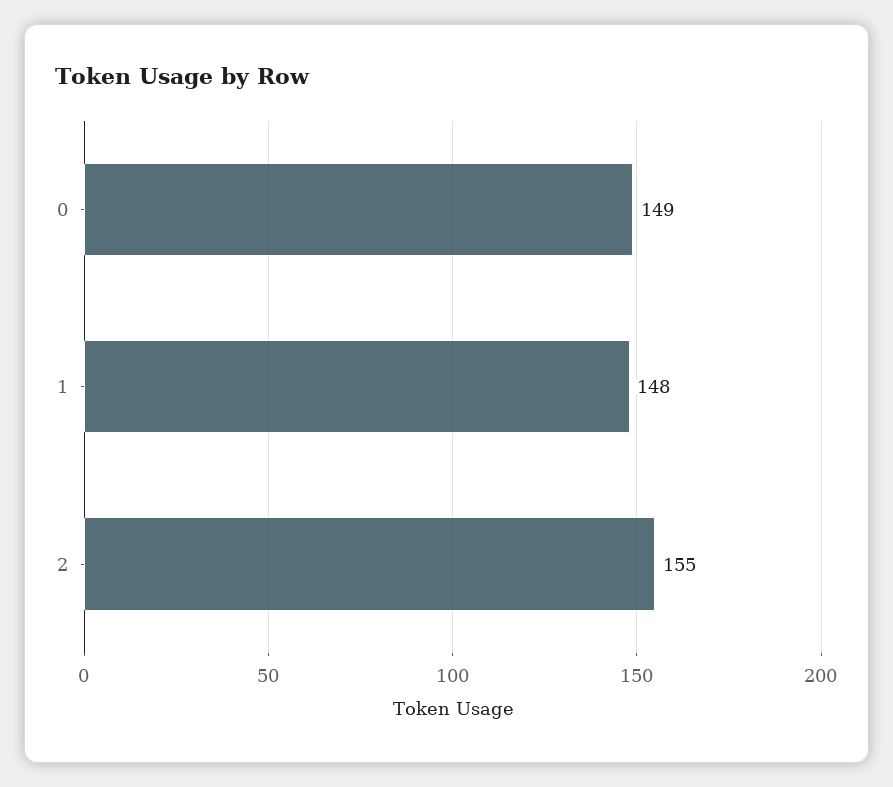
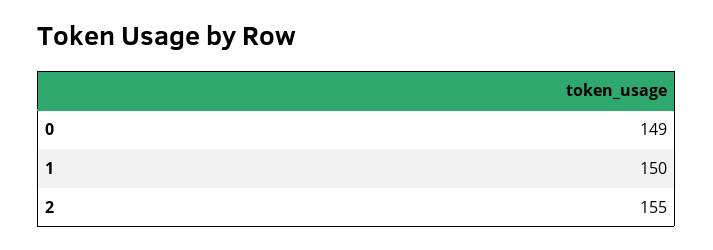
1: 148 -> 150

